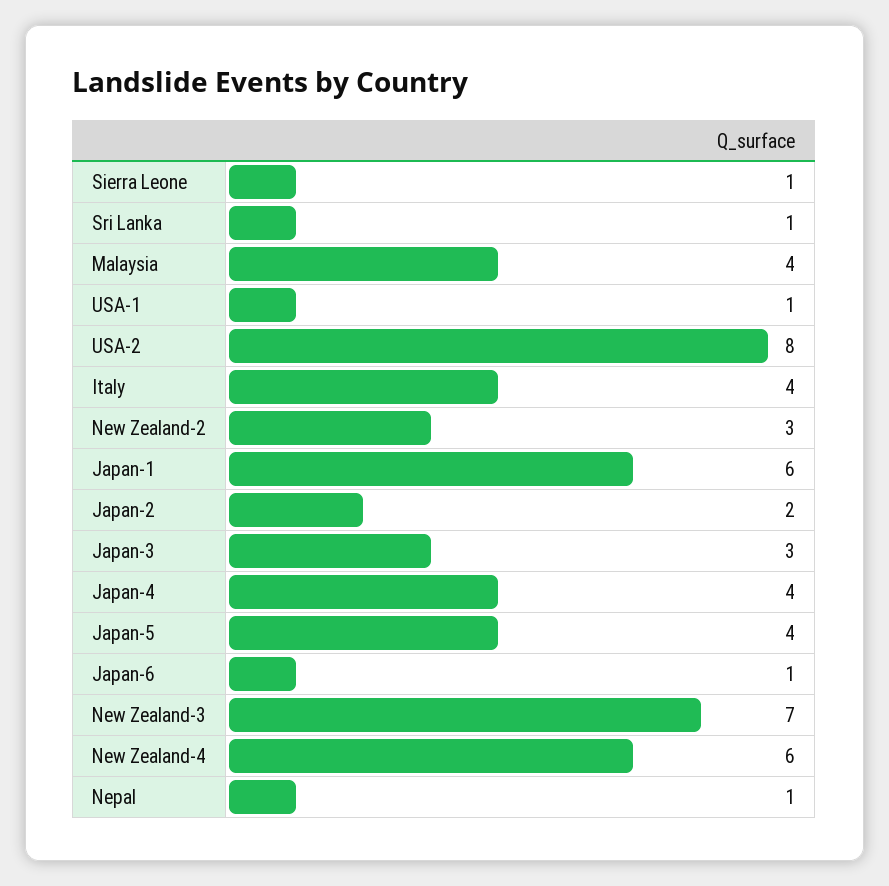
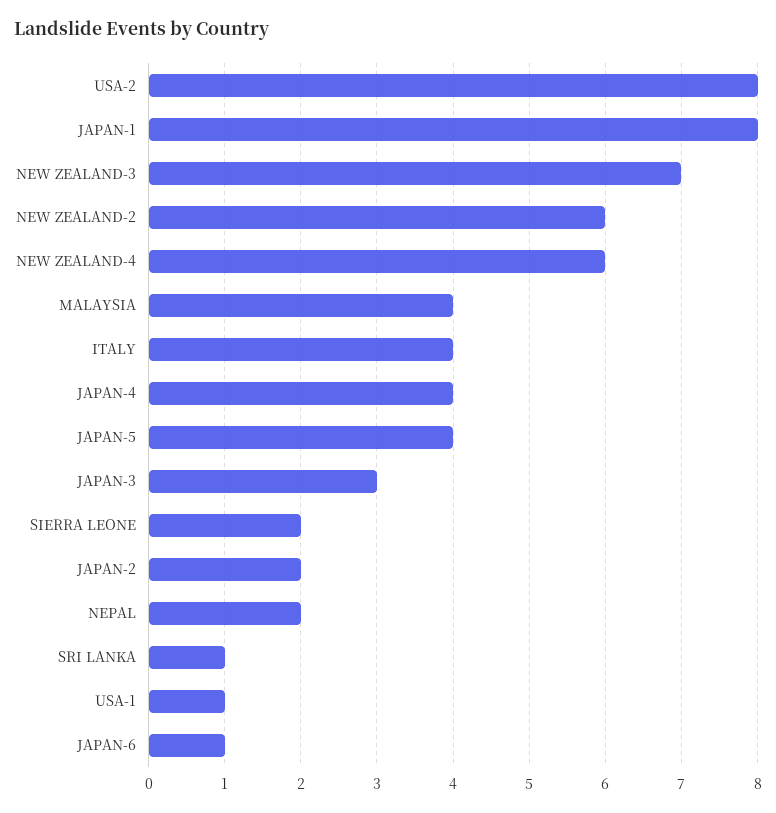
Sierra Leone: 1 -> 2
New Zealand-2: 3 -> 6
Japan-1: 6 -> 8
Nepal: 1 -> 2

